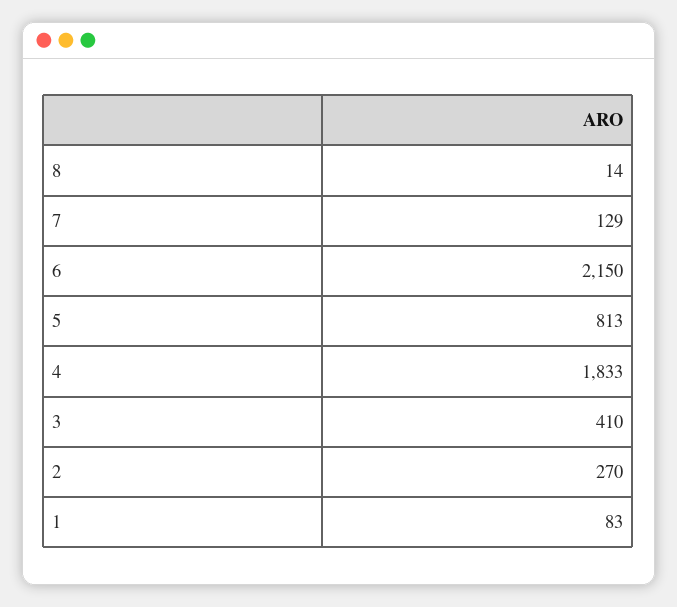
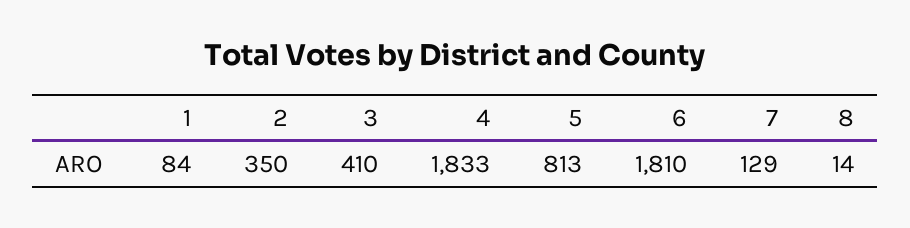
6: 2150 -> 1810
2: 270 -> 350
1: 83 -> 84

